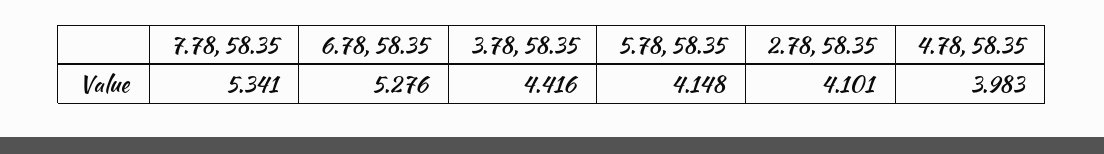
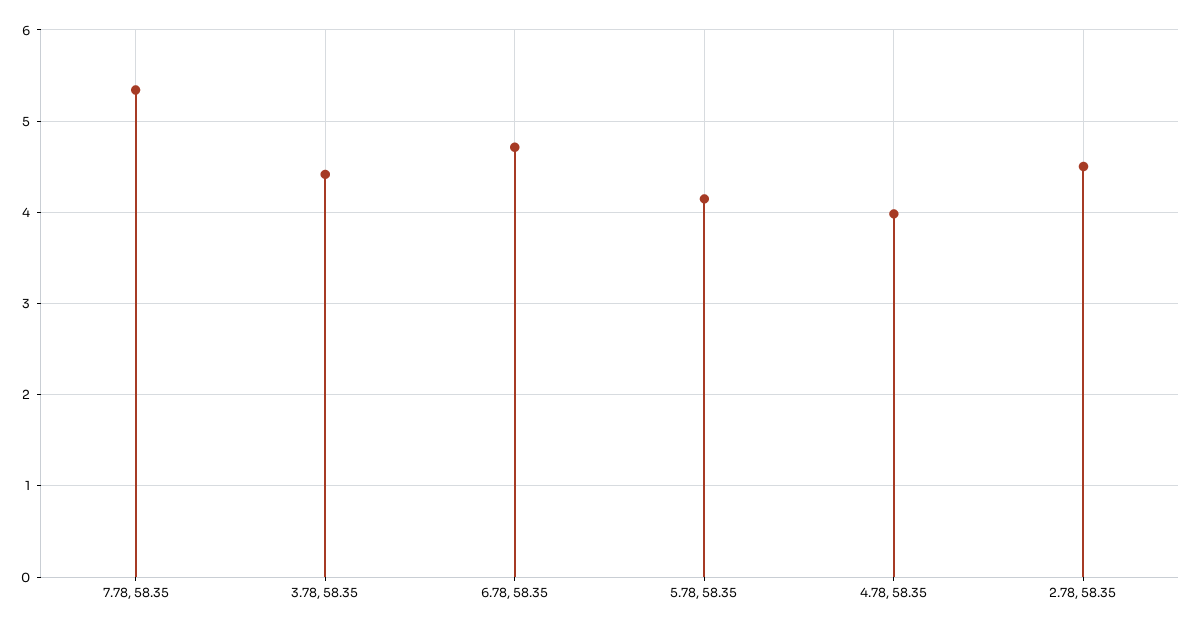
6.78, 58.35: 5.276 -> 4.7
2.78, 58.35: 4.101 -> 4.5

